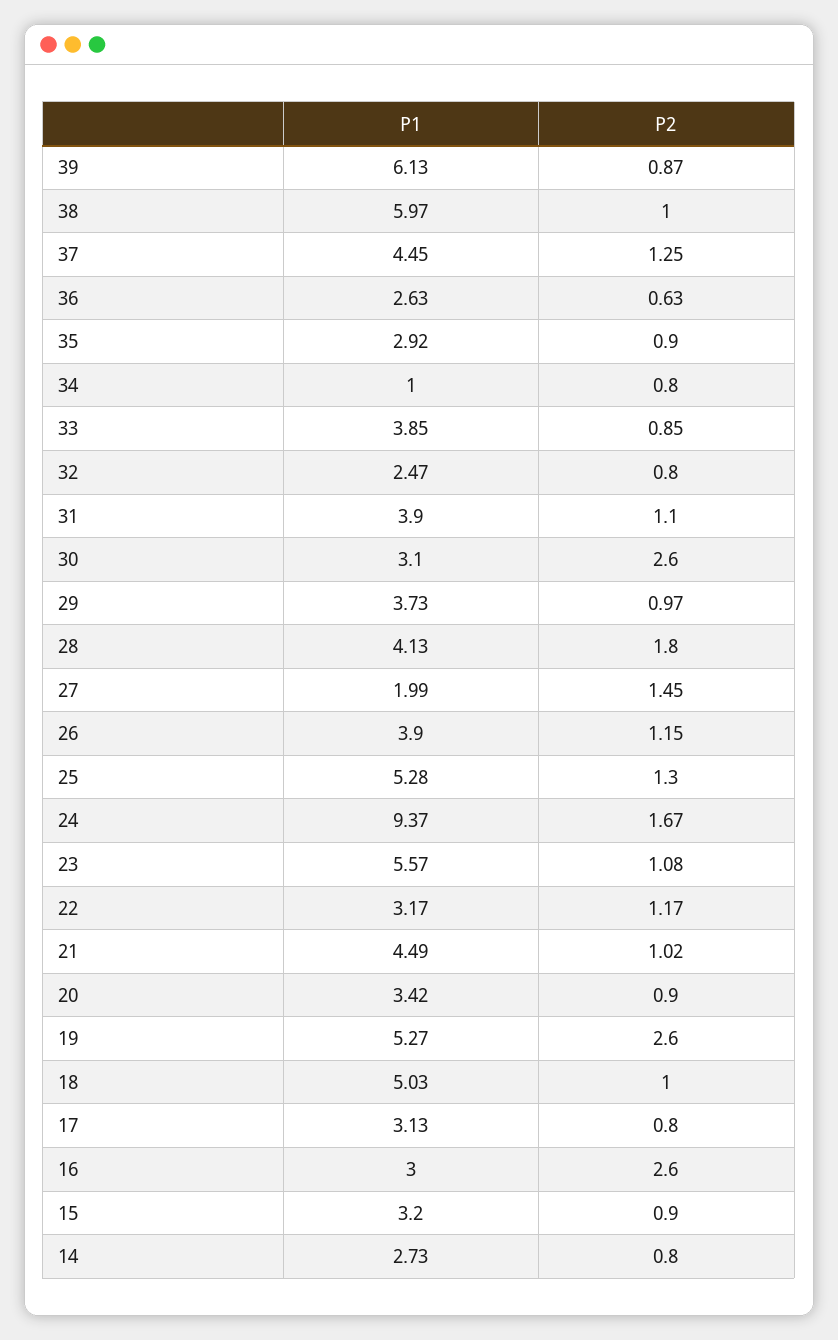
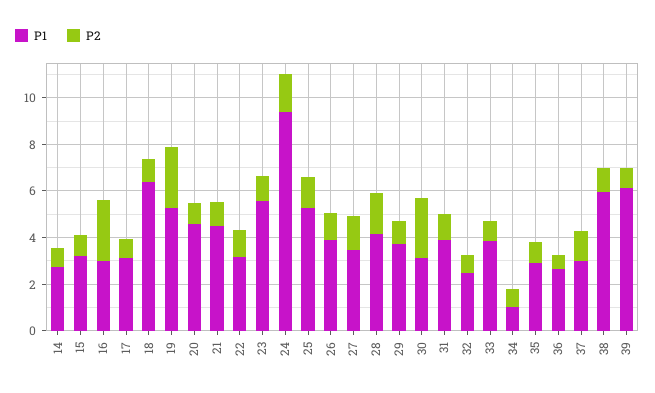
P1, 37: 4.45 -> 3
P1, 27: 1.99 -> 3.5
P1, 20: 3.42 -> 4.5
P1, 18: 5.03 -> 6.5

